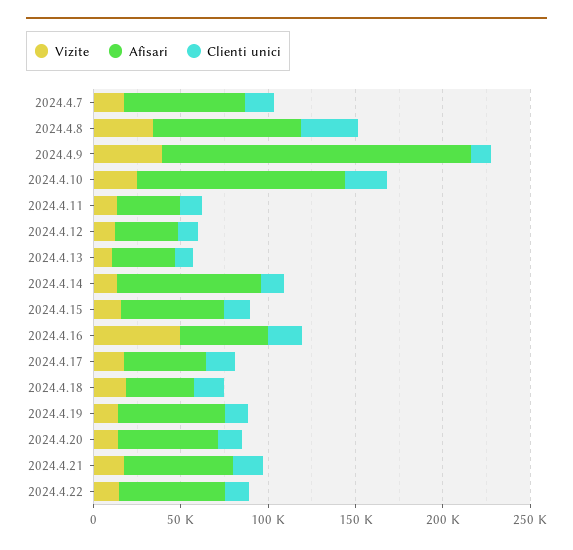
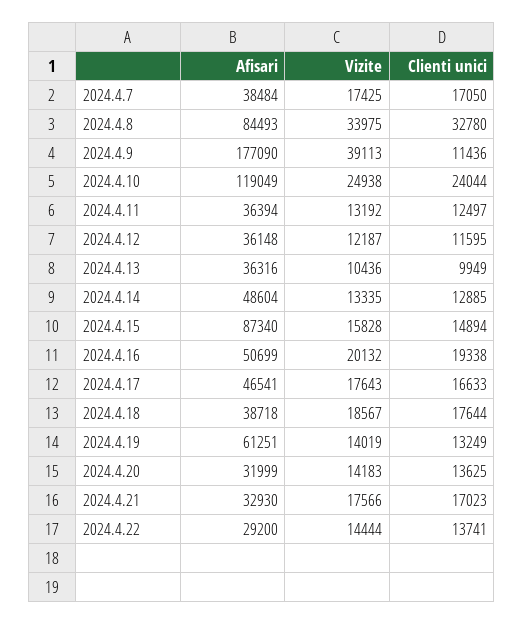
Afisari, 2024.4.7: 70000 -> 38484
Afisari, 2024.4.14: 80000 -> 48604
Afisari, 2024.4.15: 60000 -> 87340
Vizite, 2024.4.16: 50000 -> 20132
Afisari, 2024.4.20: 60000 -> 31999
Afisari, 2024.4.21: 60000 -> 32930
Afisari, 2024.4.22: 60000 -> 29200

